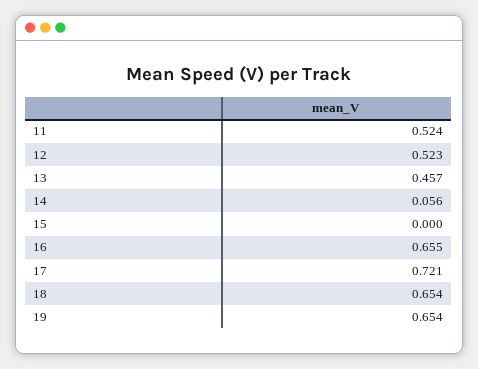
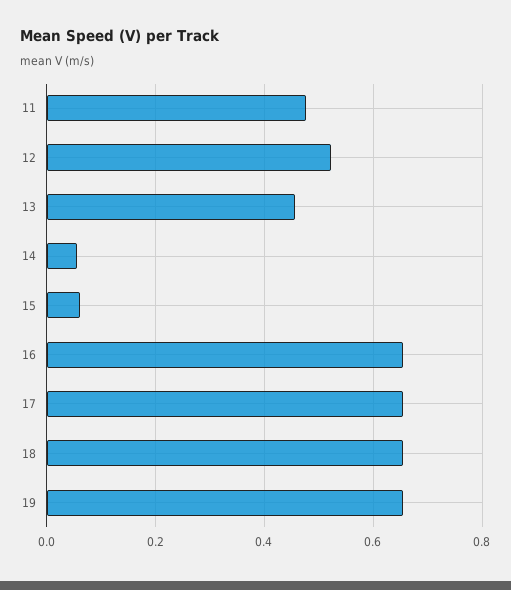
11: 0.524 -> 0.48
15: 0 -> 0.06
17: 0.721 -> 0.66

